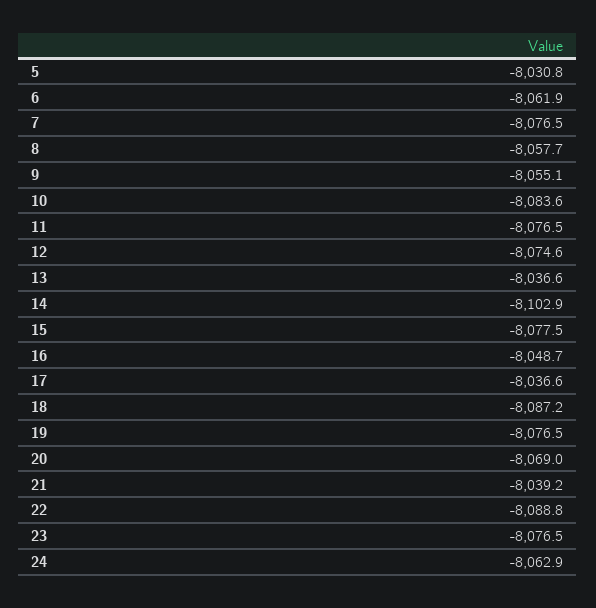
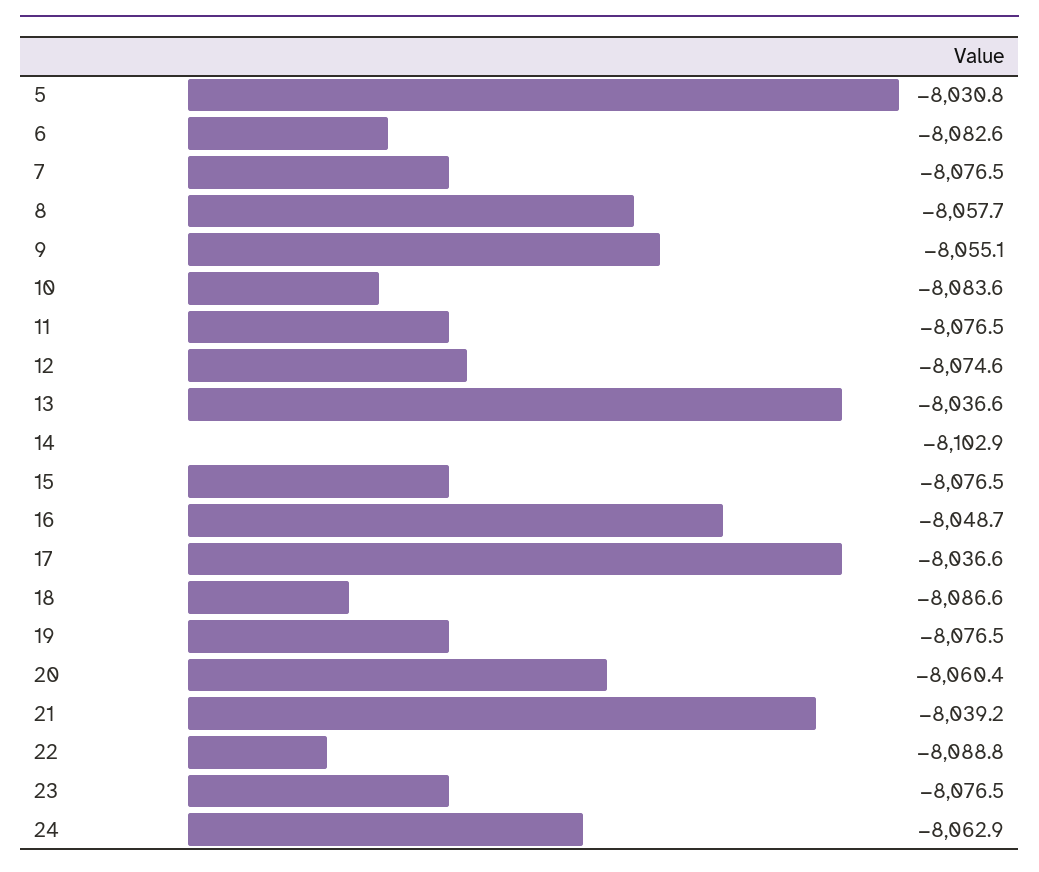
6: -8061.9 -> -8082.6
15: -8077.5 -> -8076.5
18: -8087.2 -> -8086.6
20: -8069 -> -8060.4

